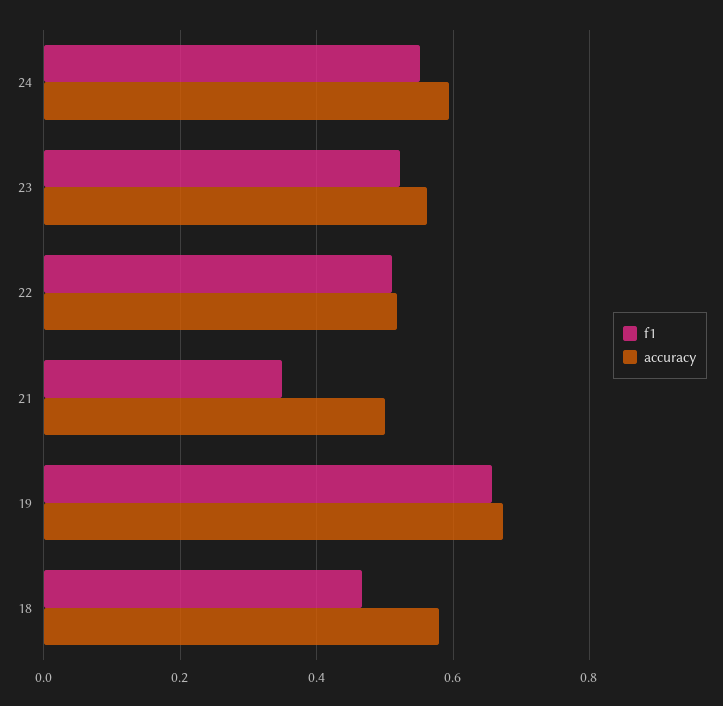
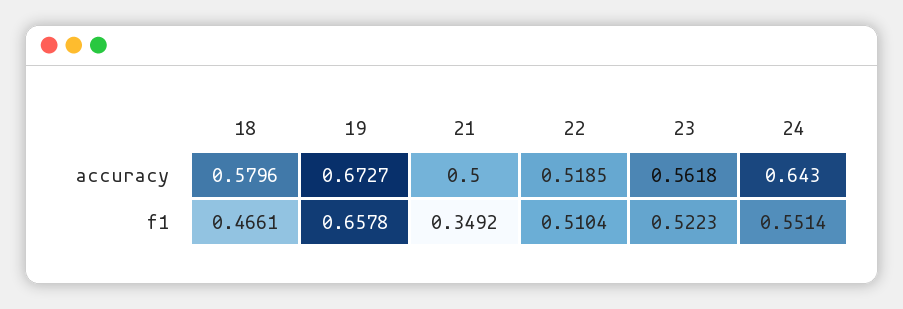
accuracy, 24: 0.6 -> 0.643

